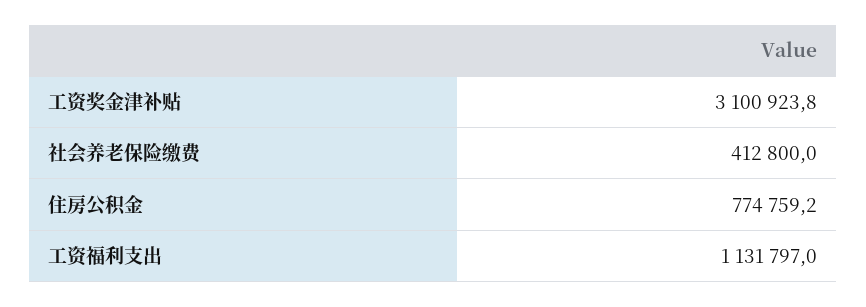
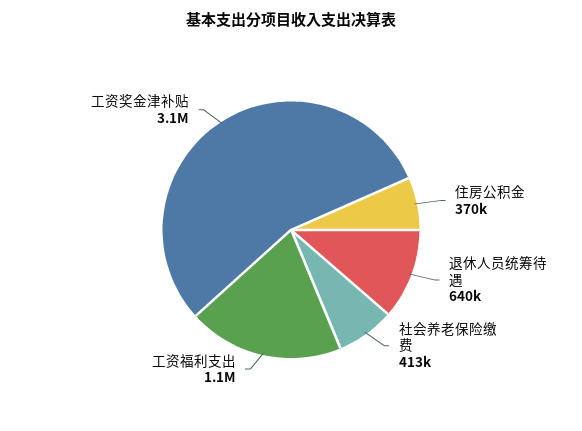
住房公积金: 774759.2 -> 370000
退休人员统筹待遇: none -> 640000

